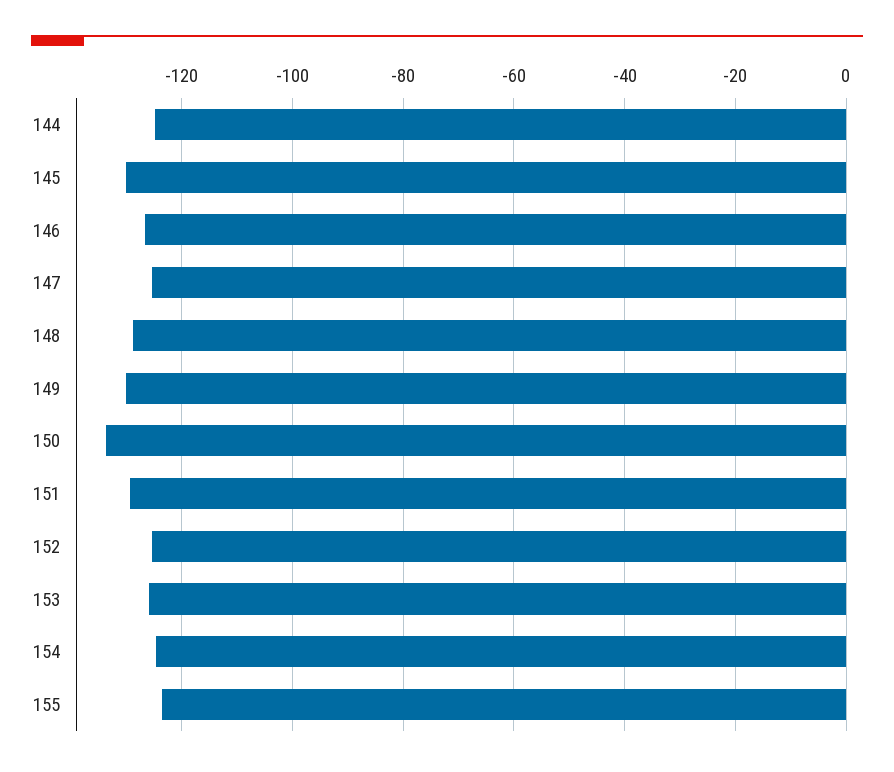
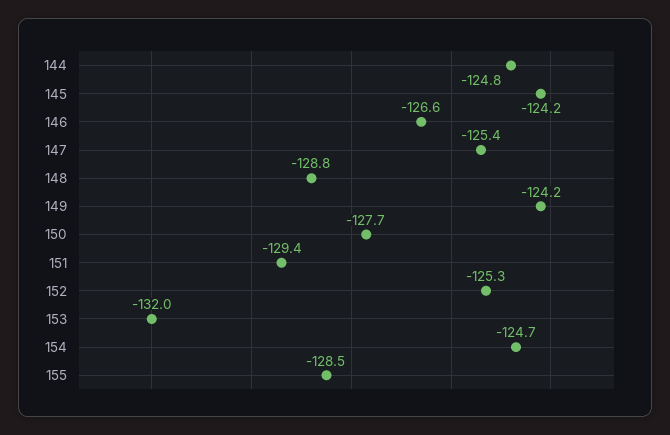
145: -130 -> -124.2
149: -130 -> -124.2
150: -134 -> -127.7
153: -126 -> -132
155: -124 -> -128.5

